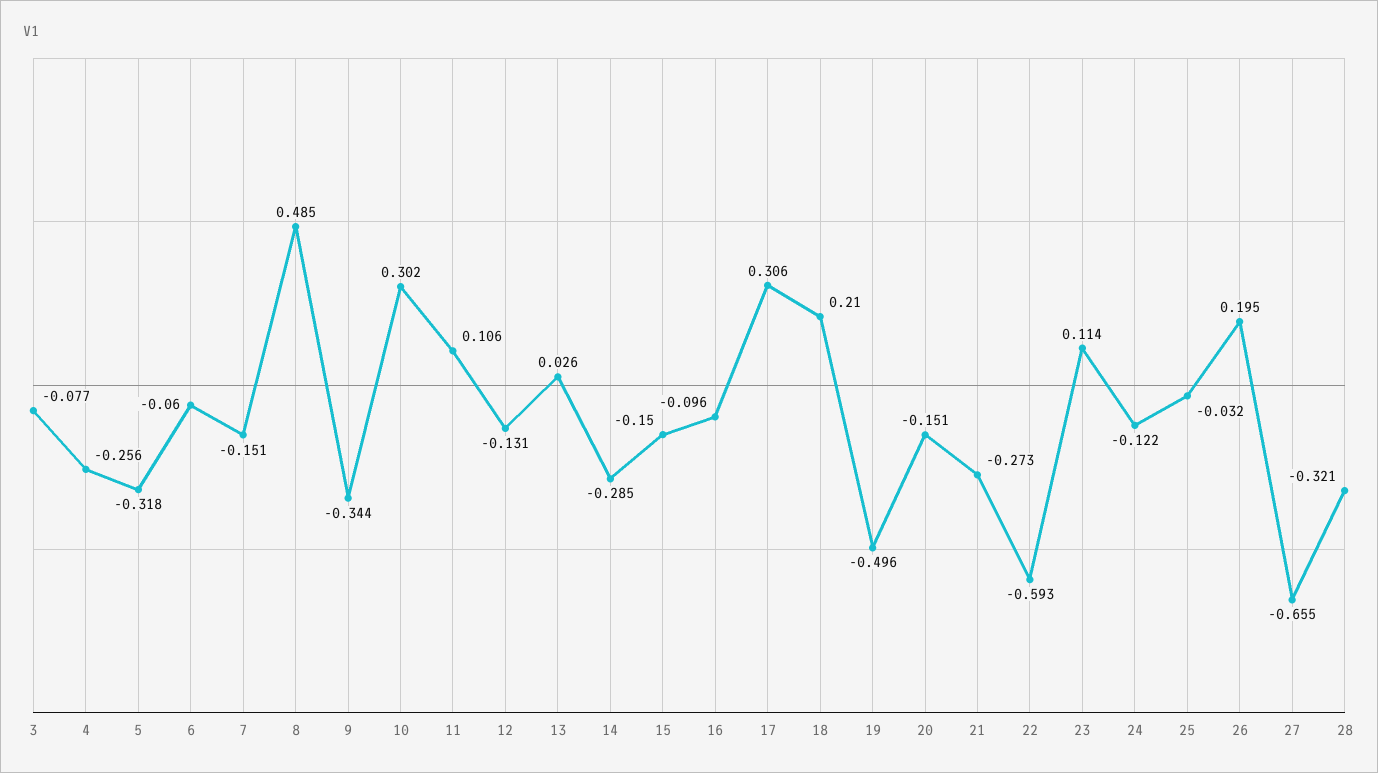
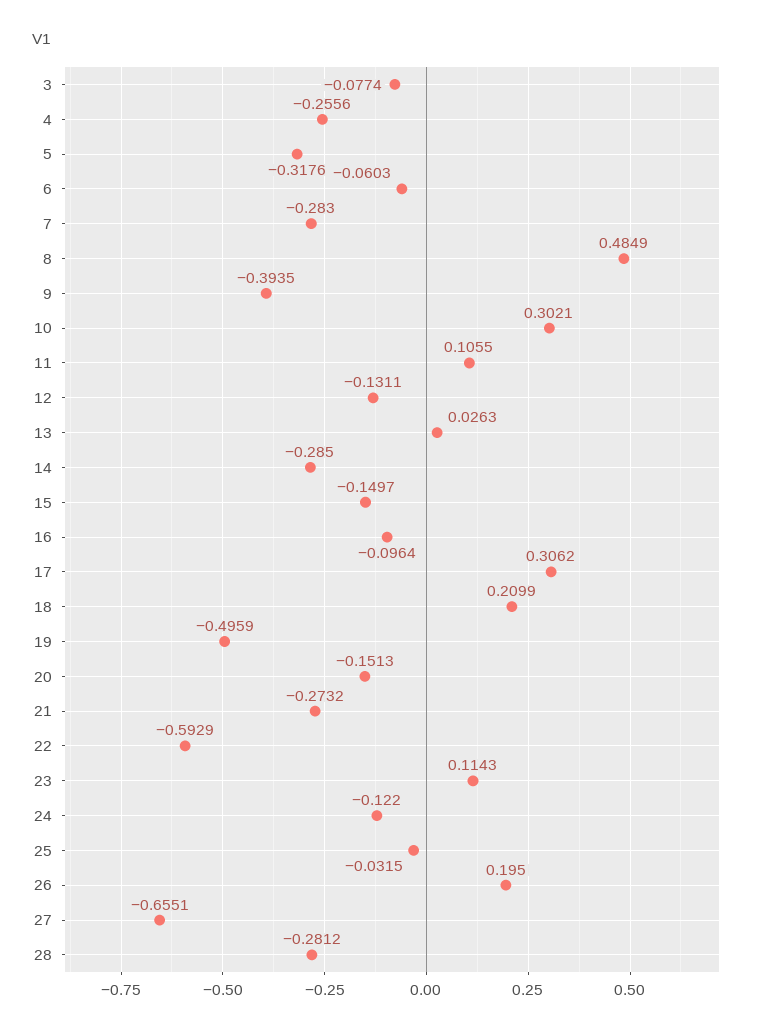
7: -0.151 -> -0.283
9: -0.344 -> -0.3935
28: -0.321 -> -0.2812

